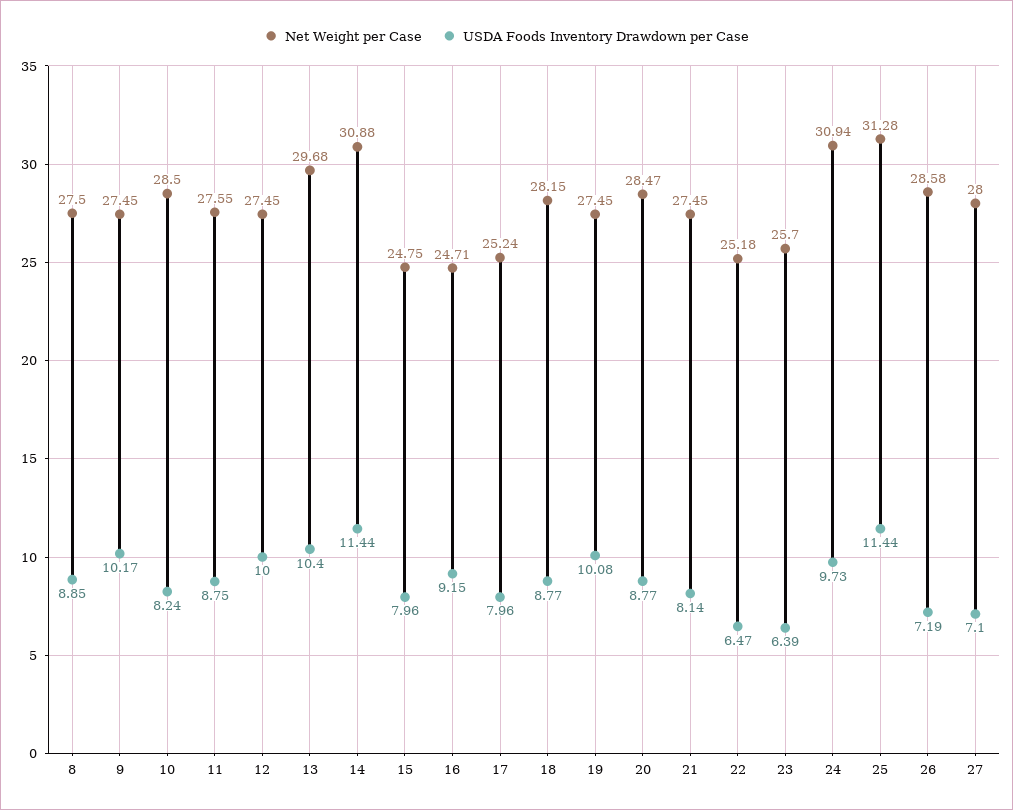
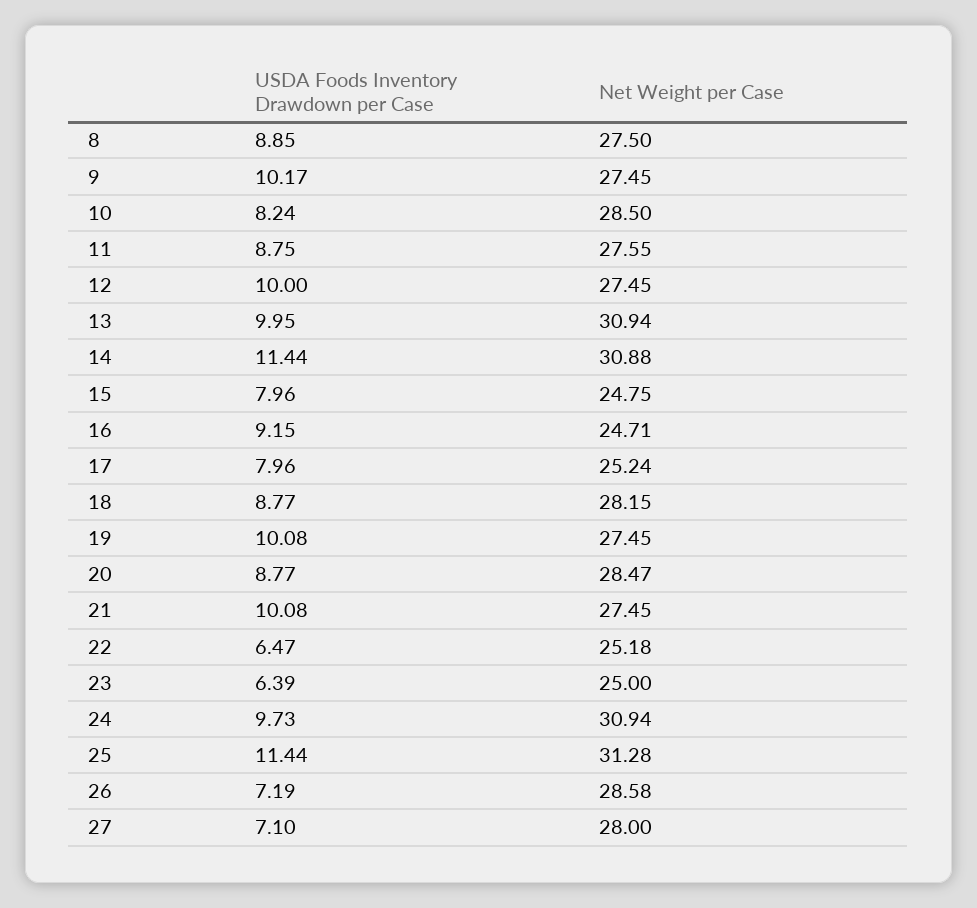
Net Weight per Case, 13: 29.68 -> 30.94
USDA Foods Inventory Drawdown per Case, 13: 10.4 -> 9.95
USDA Foods Inventory Drawdown per Case, 21: 8.14 -> 10.08
Net Weight per Case, 23: 25.7 -> 25

